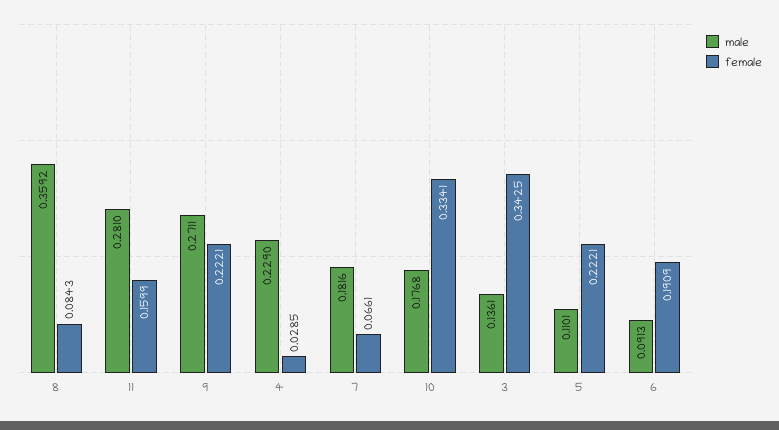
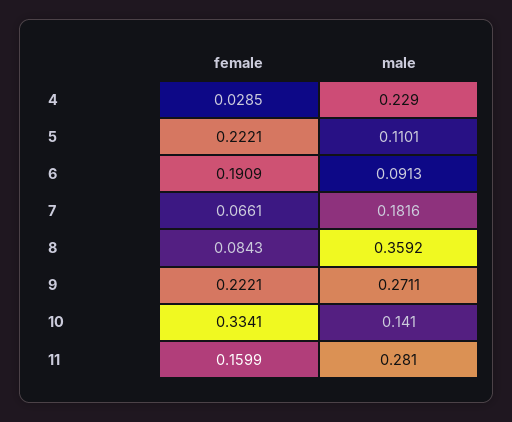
male, 10: 0.1768 -> 0.141
male, 3: 0.1361 -> none
female, 3: 0.3425 -> none

